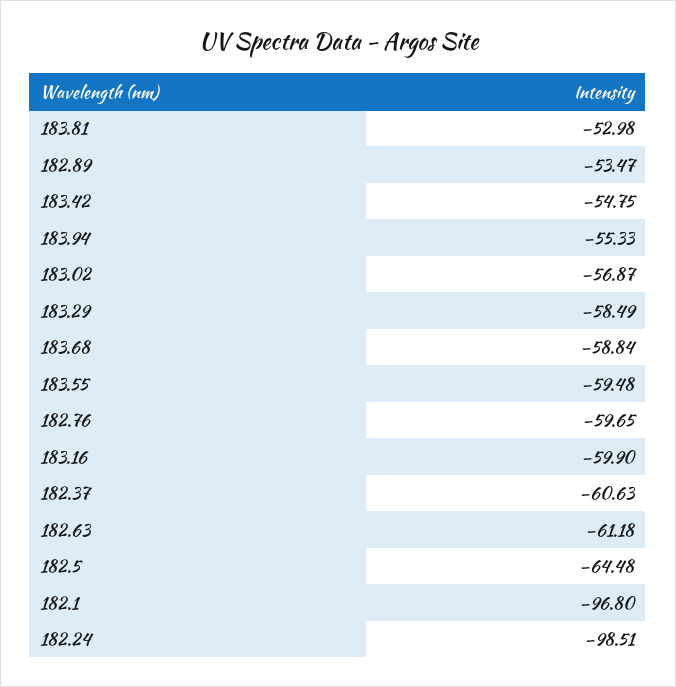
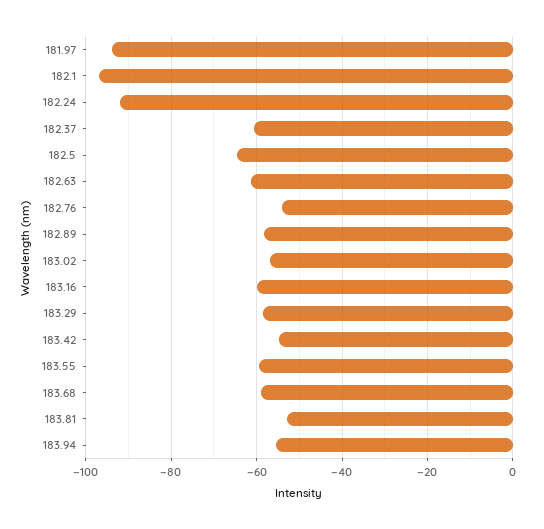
182.89: -53.47 -> -58
182.76: -59.65 -> -54
182.24: -98.51 -> -92
181.97: none -> -94

